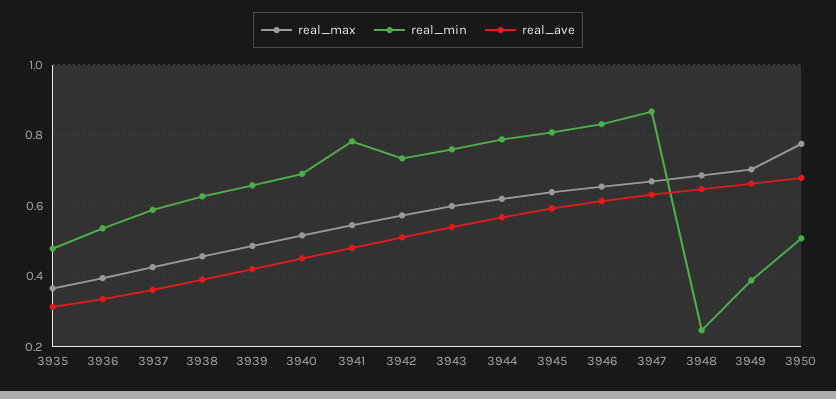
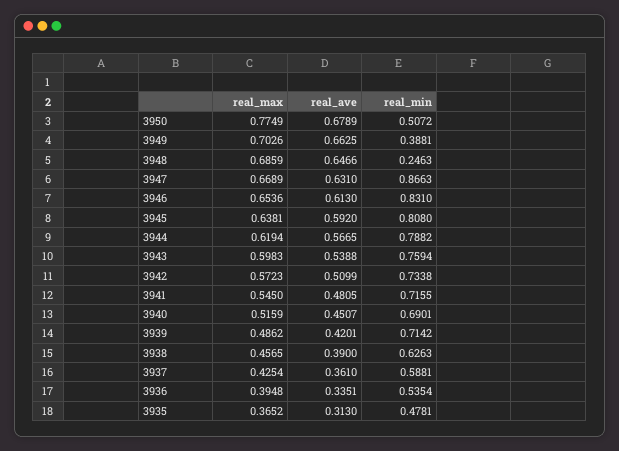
real_min, 3939: 0.66 -> 0.7142
real_min, 3941: 0.78 -> 0.7155

